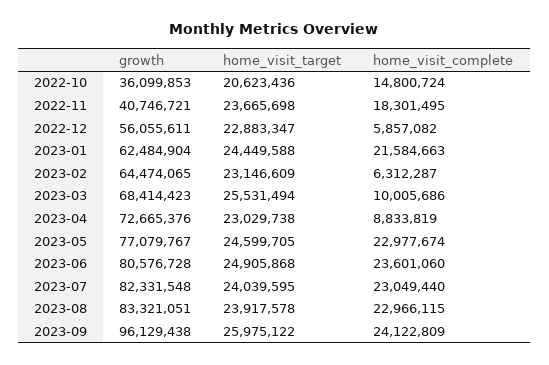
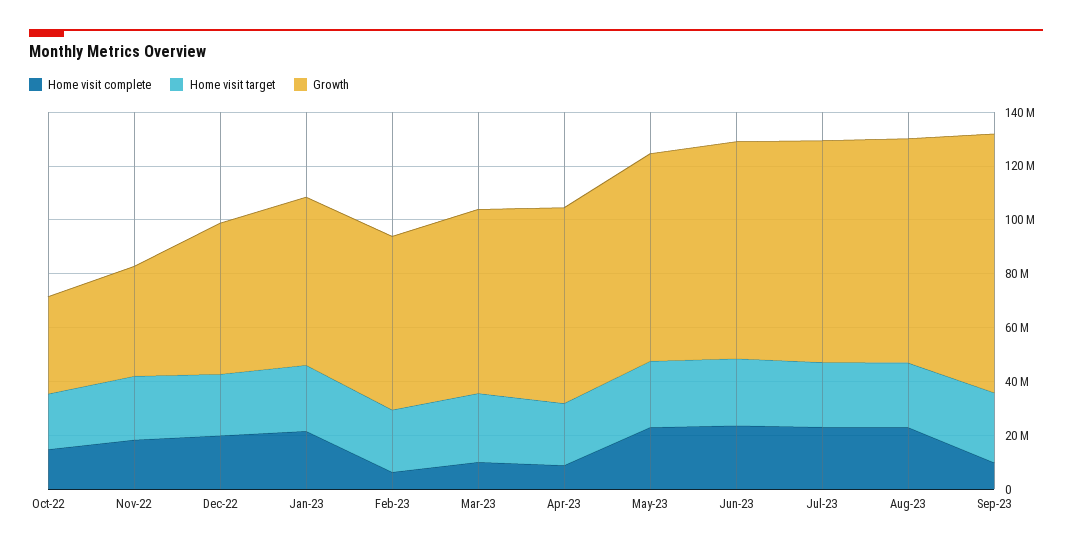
home_visit_complete, 2022-12: 5857082 -> 20000000
home_visit_complete, 2023-09: 24122809 -> 10000000

